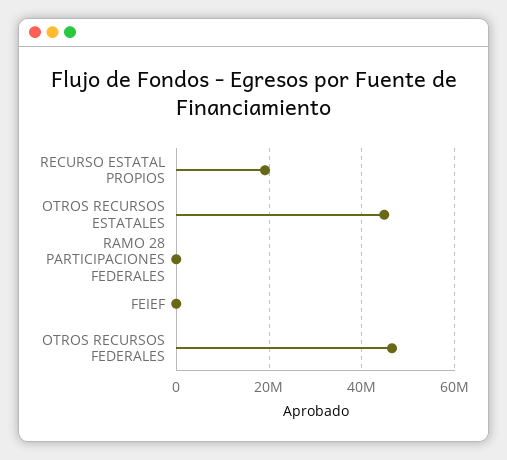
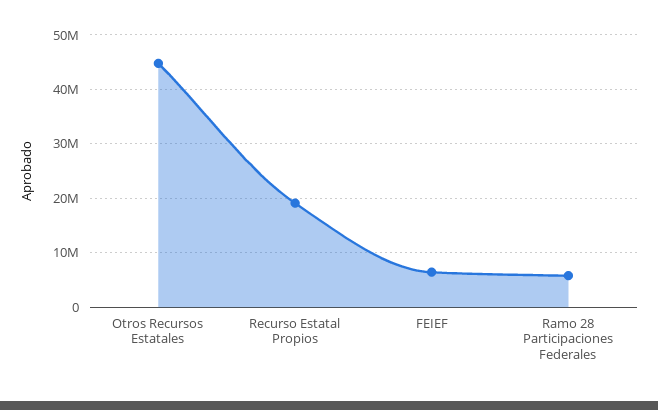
RAMO 28 PARTICIPACIONES FEDERALES: 0 -> 6000000
FEIEF: 0 -> 6000000
OTROS RECURSOS FEDERALES: 46000000 -> none

